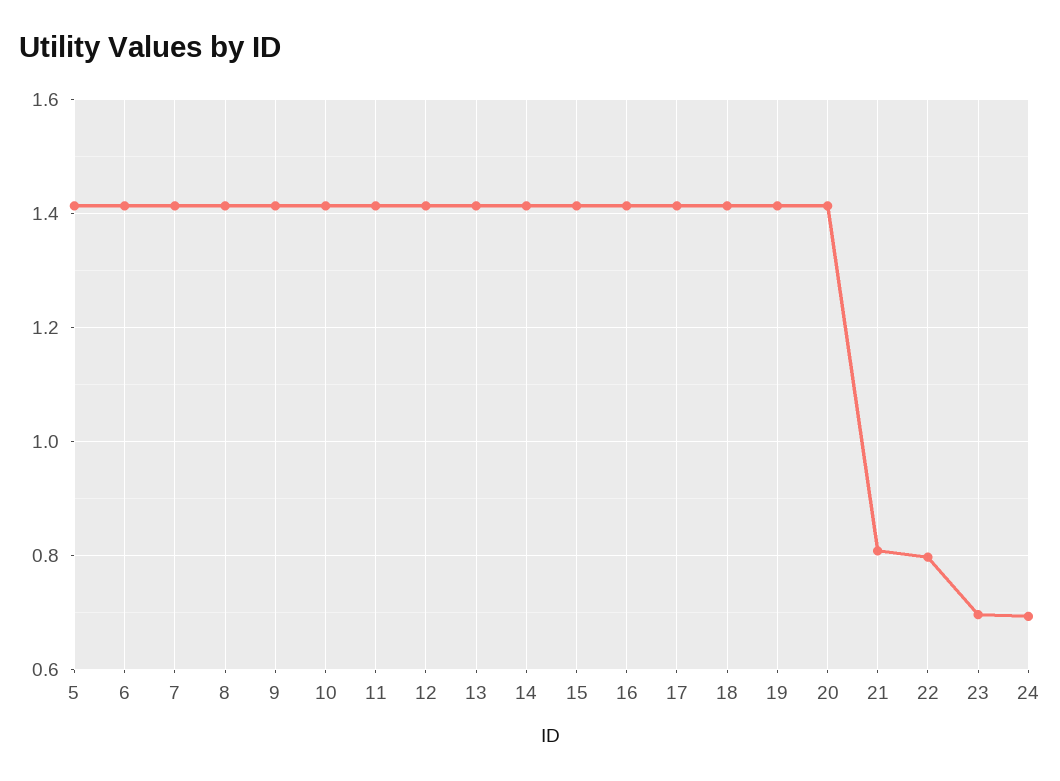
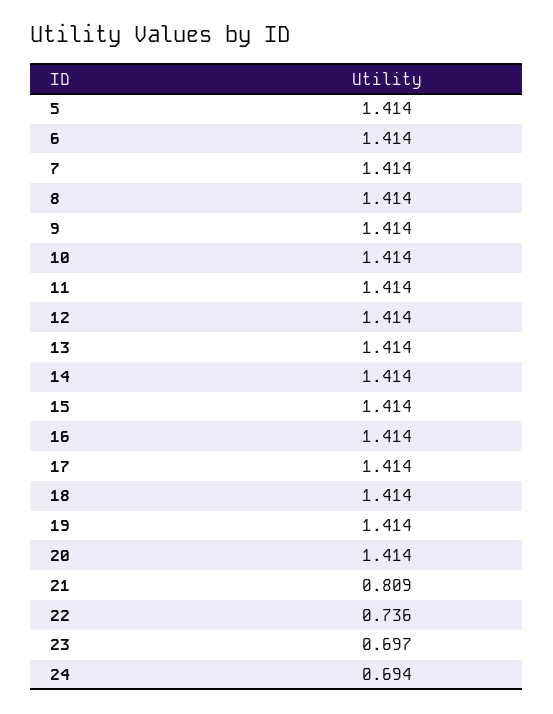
22: 0.8 -> 0.736

